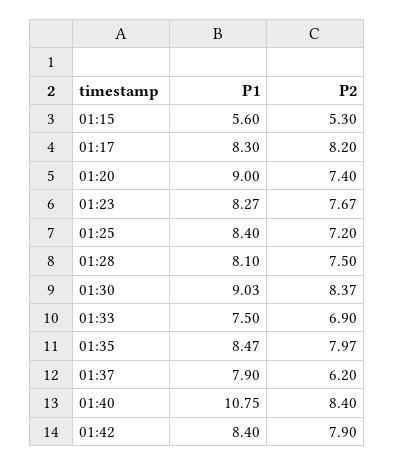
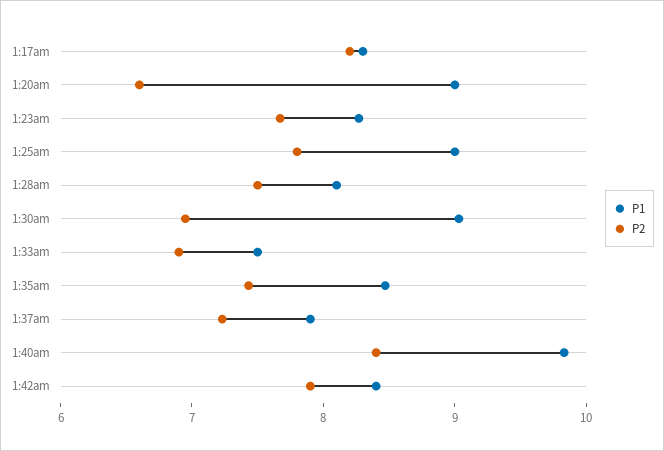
P1, 01:15: 5.6 -> none
P2, 01:15: 5.3 -> none
P2, 01:20: 7.4 -> 6.6
P1, 01:25: 8.4 -> 9
P2, 01:25: 7.2 -> 7.8
P2, 01:30: 8.37 -> 7
P2, 01:35: 7.97 -> 7.4
P2, 01:37: 6.2 -> 7.2
P1, 01:40: 10.75 -> 9.8

